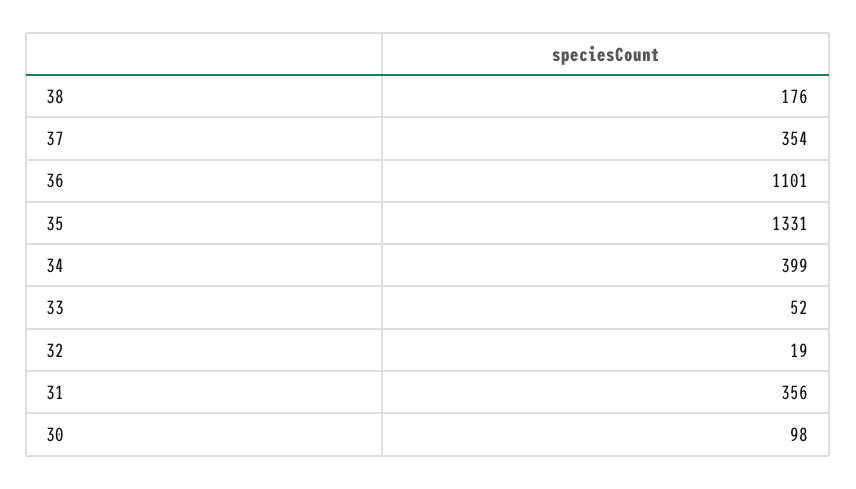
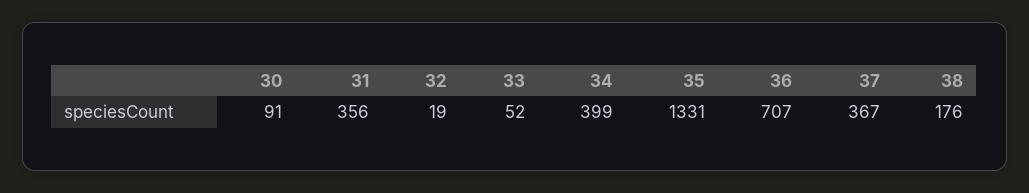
37: 354 -> 367
36: 1101 -> 707
30: 98 -> 91

